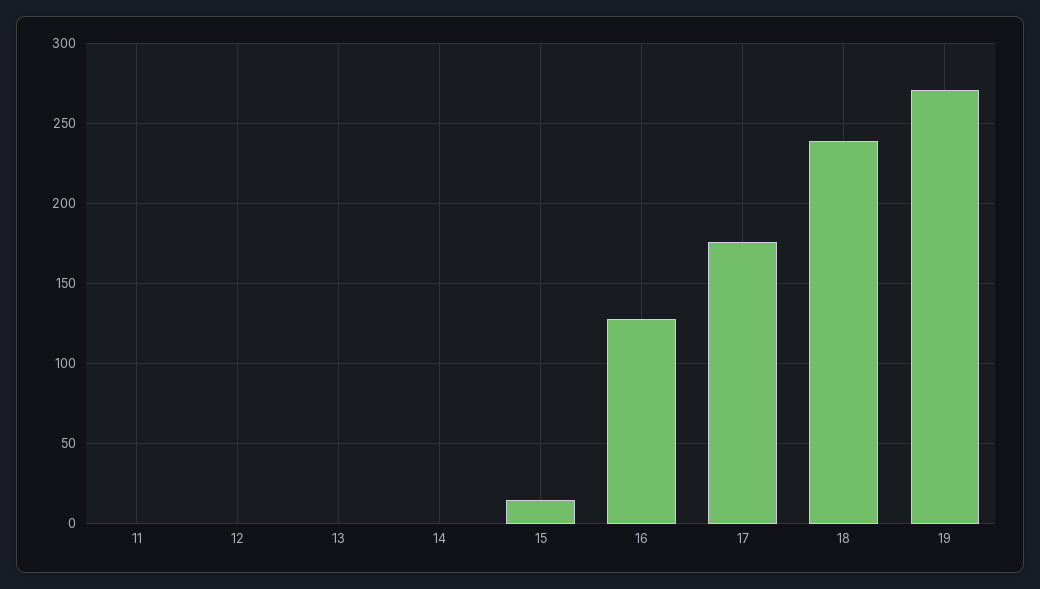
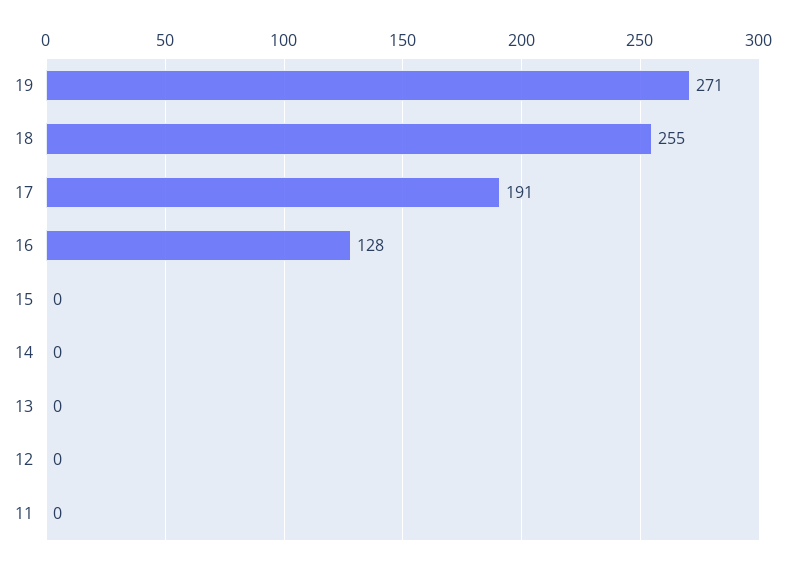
15: 15 -> 0
17: 175 -> 191
18: 240 -> 255

